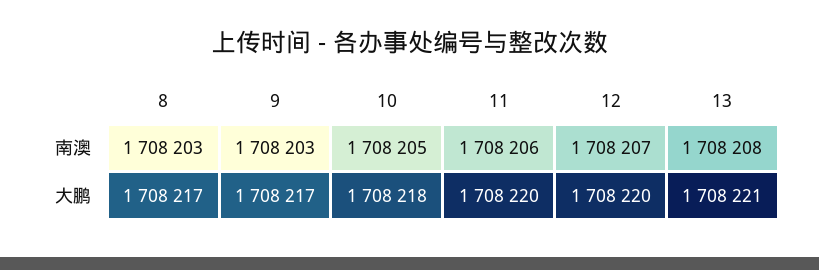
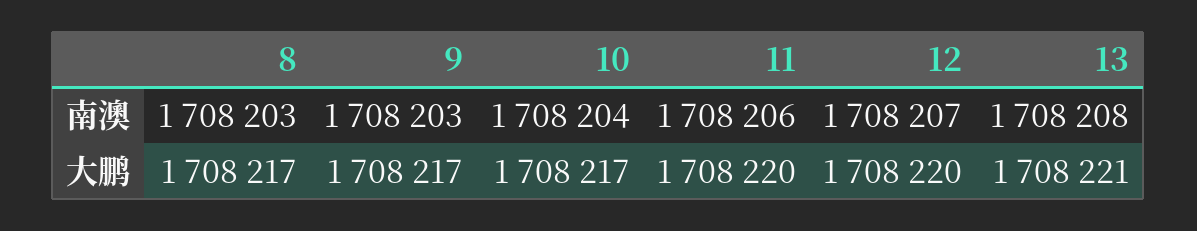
10, 南澳: 1708205 -> 1708204
10, 大鹏: 1708218 -> 1708217

